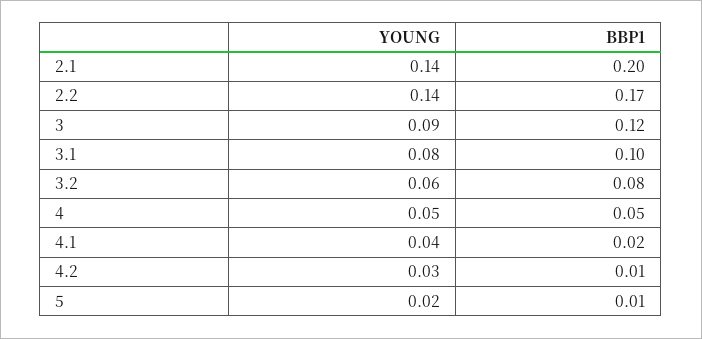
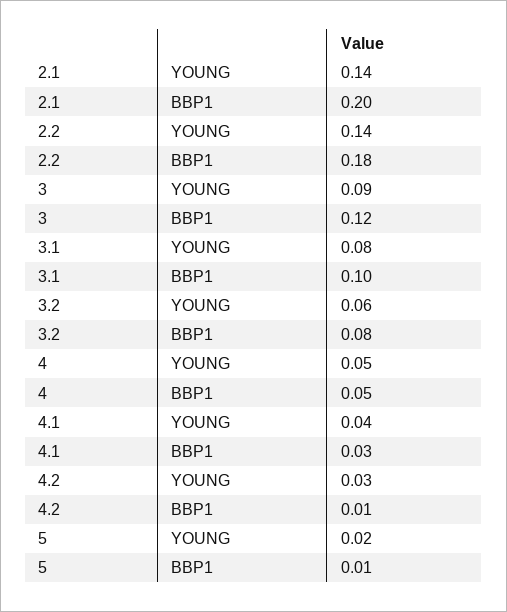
BBP1, 2.2: 0.17 -> 0.18
BBP1, 4.1: 0.02 -> 0.03

